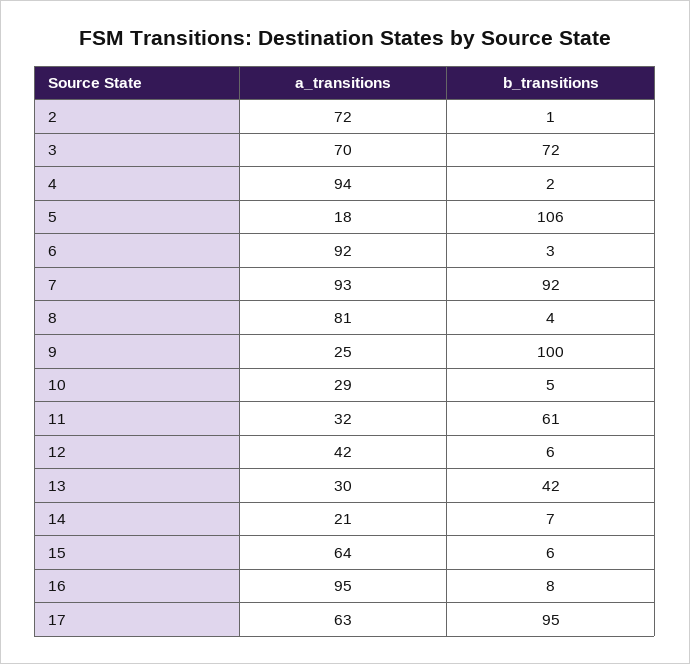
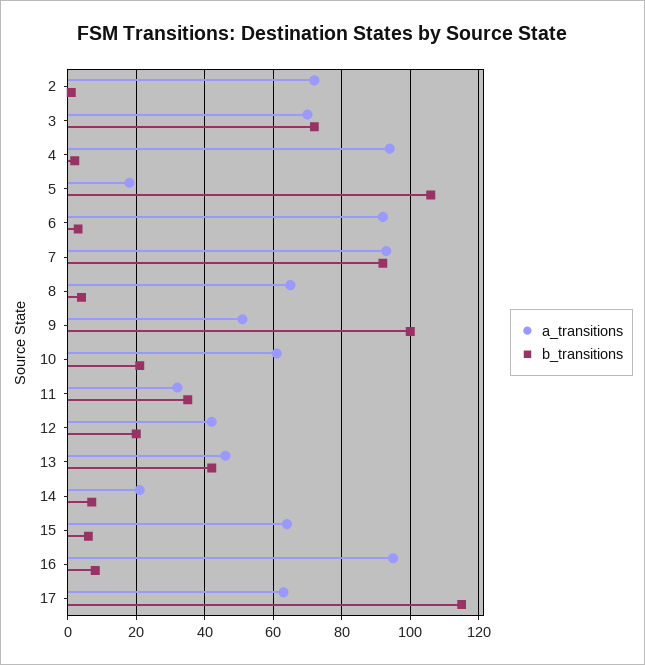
a_transitions, 8: 81 -> 65
a_transitions, 9: 25 -> 50
a_transitions, 10: 29 -> 60
b_transitions, 10: 5 -> 20
b_transitions, 11: 61 -> 35
b_transitions, 12: 6 -> 20
a_transitions, 13: 30 -> 45
b_transitions, 17: 95 -> 115

